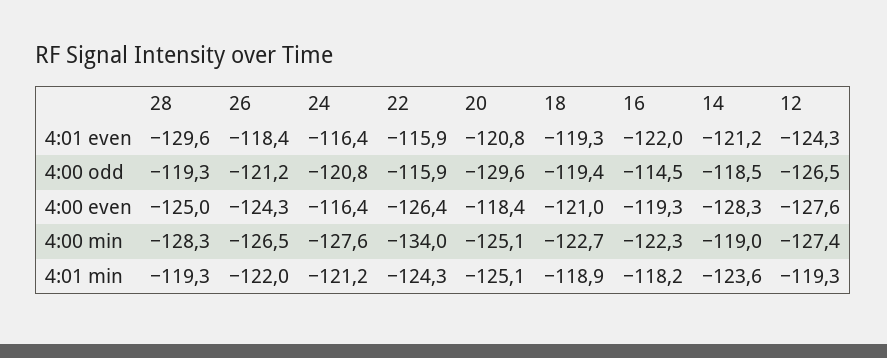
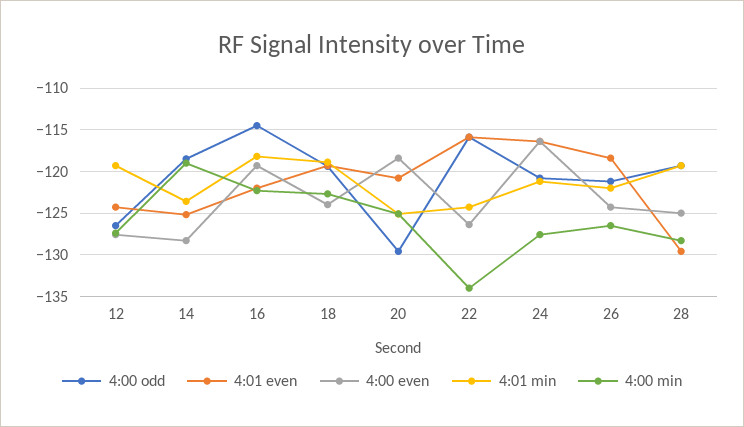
4:01 even, 14: -121.2 -> -125
4:00 even, 18: -121 -> -124

